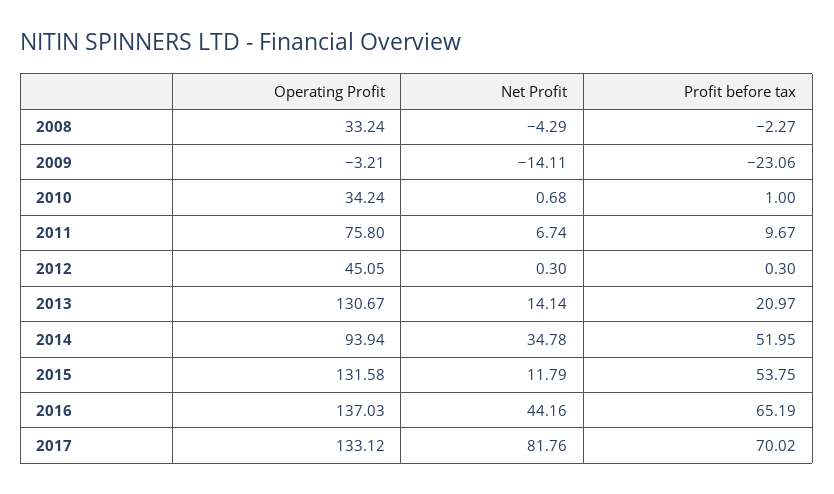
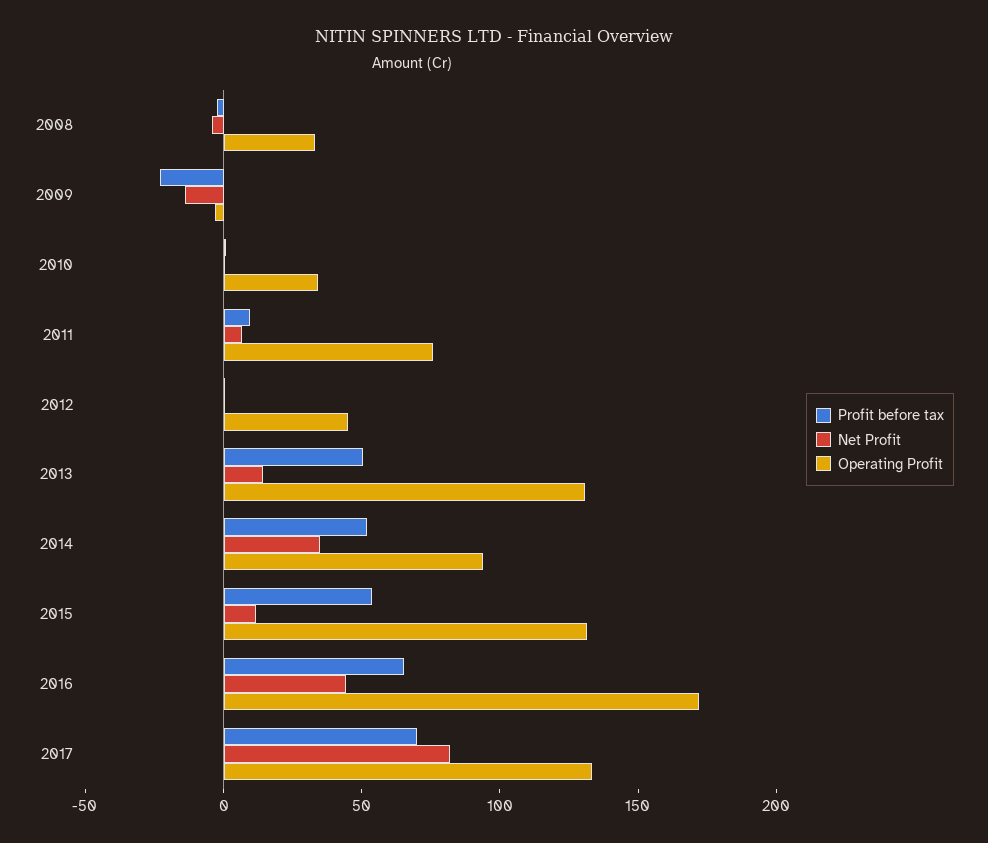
Profit before tax, 2013: 20.97 -> 50
Operating Profit, 2016: 137.03 -> 170

